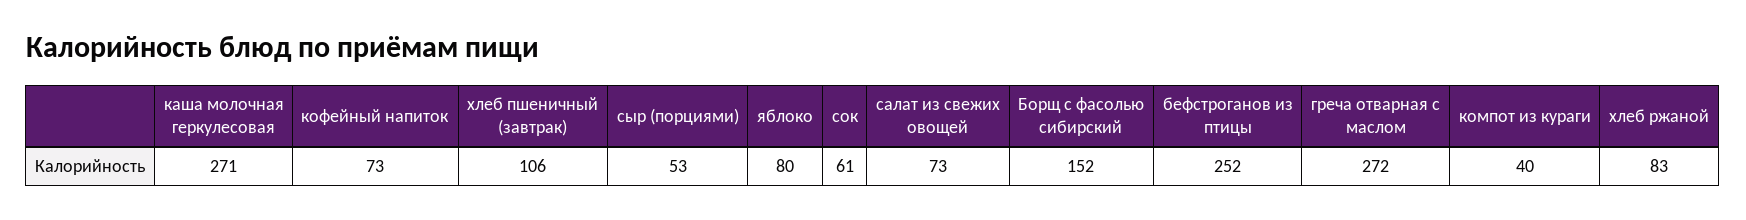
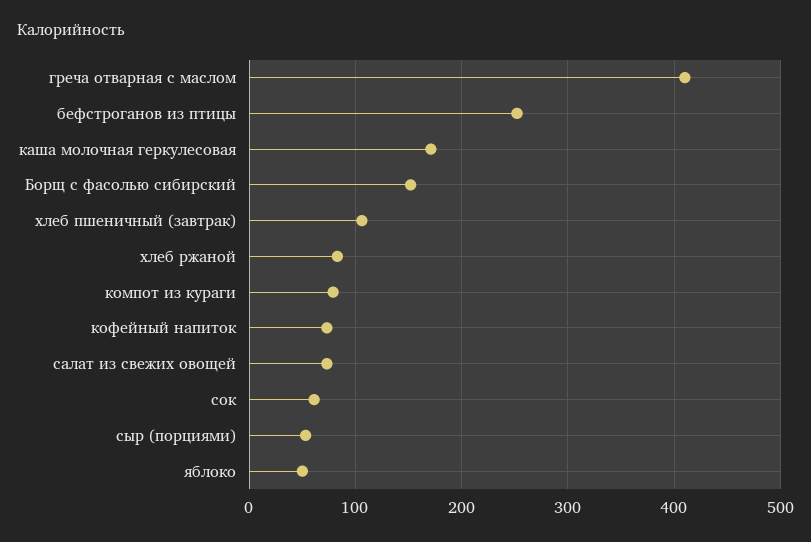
каша молочная геркулесовая: 271 -> 170
яблоко: 80 -> 50
греча отварная с маслом: 272 -> 410
компот из кураги: 40 -> 80

